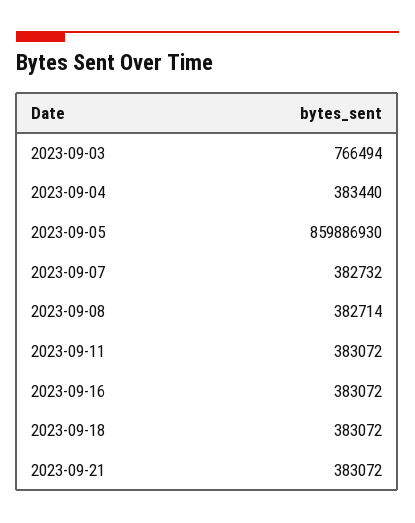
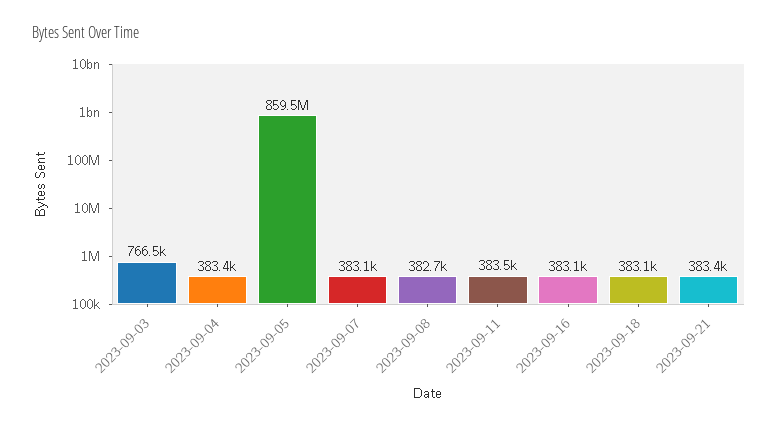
2023-09-05: 859886930 -> 859500000
2023-09-07: 382732 -> 383100
2023-09-11: 383072 -> 383500
2023-09-21: 383072 -> 383400

